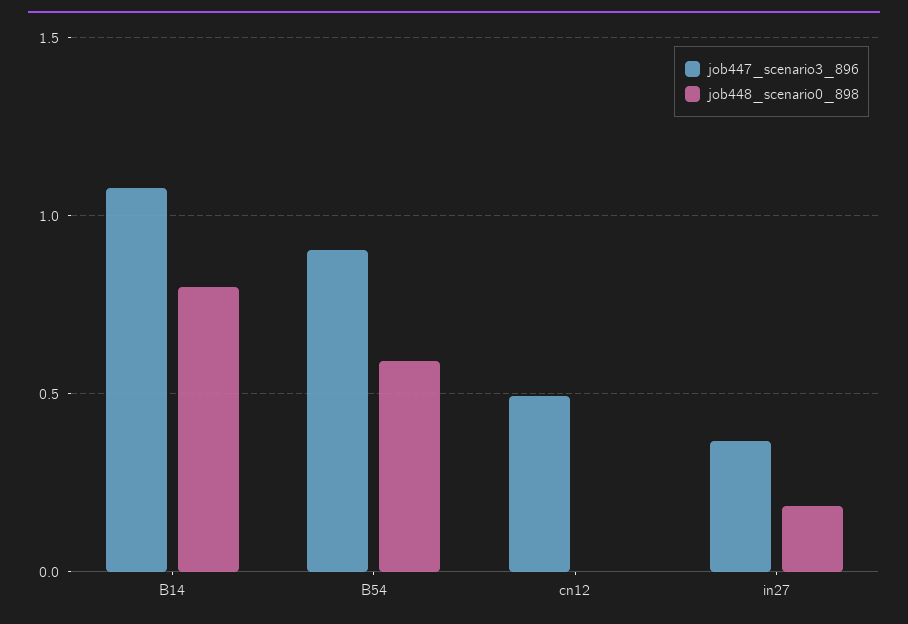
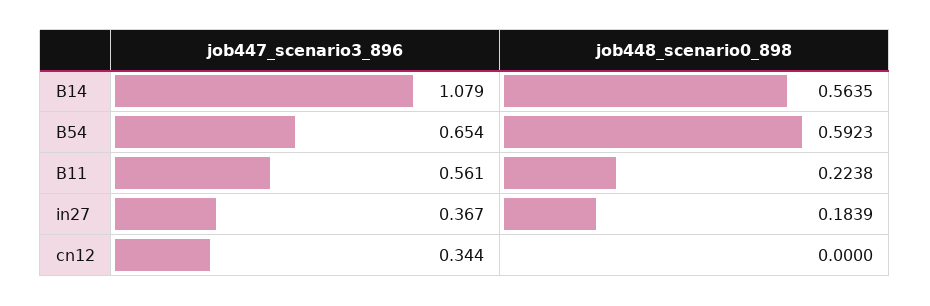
job448_scenario0_898, B14: 0.8 -> 0.5635
job447_scenario3_896, B54: 0.9 -> 0.654
job447_scenario3_896, cn12: 0.5 -> 0.344
job447_scenario3_896, B11: none -> 0.561
job448_scenario0_898, B11: none -> 0.2238

